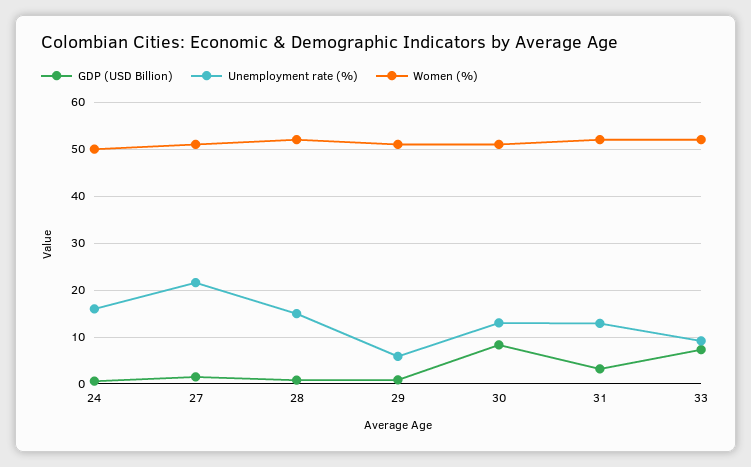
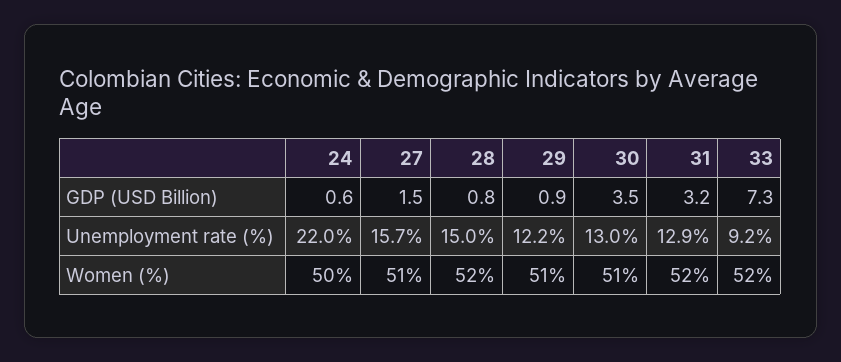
Unemployment rate (%), 24: 16 -> 22
Unemployment rate (%), 27: 22 -> 15.7
Unemployment rate (%), 29: 6 -> 12.2
GDP (USD Billion), 30: 8 -> 3.5

